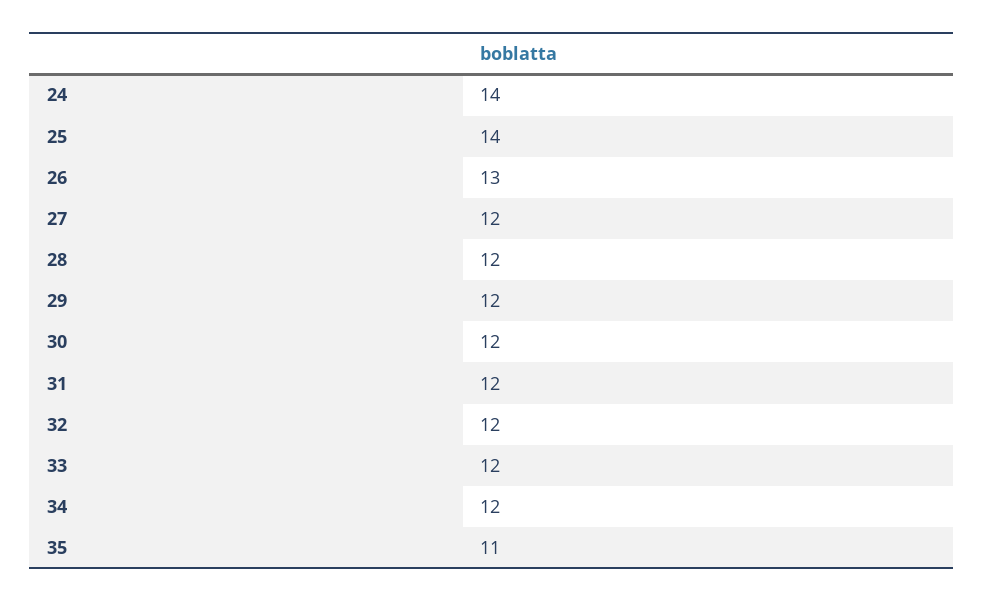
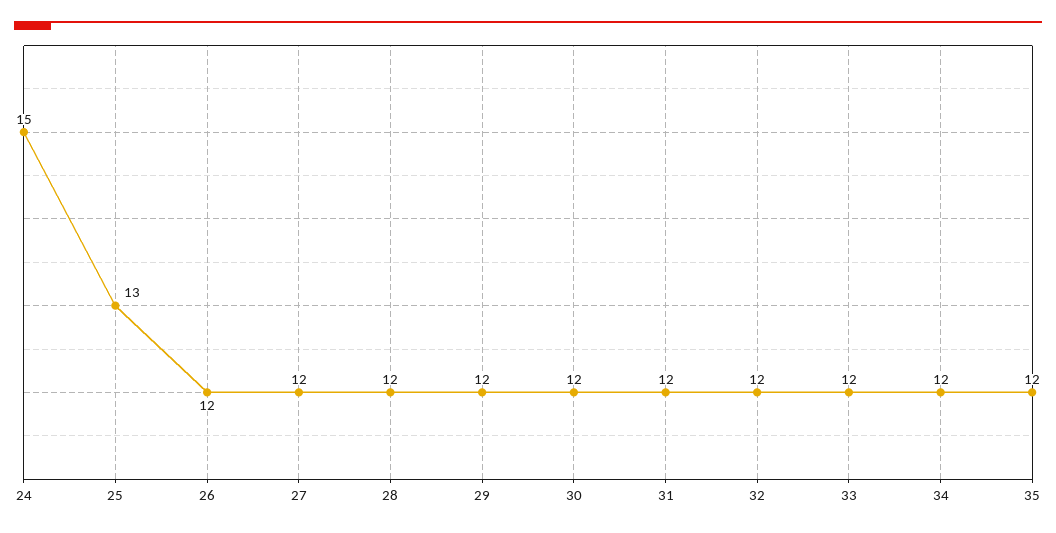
24: 14 -> 15
25: 14 -> 13
26: 13 -> 12
35: 11 -> 12

